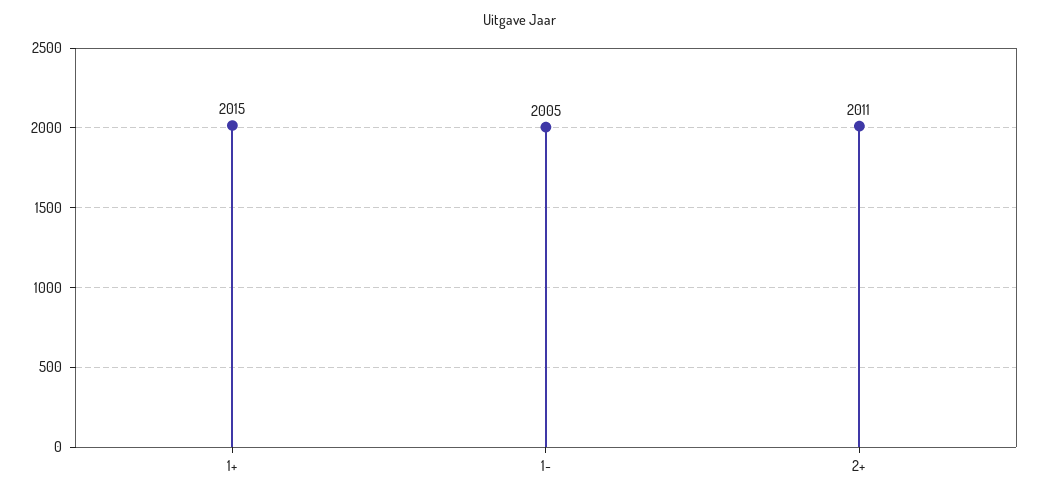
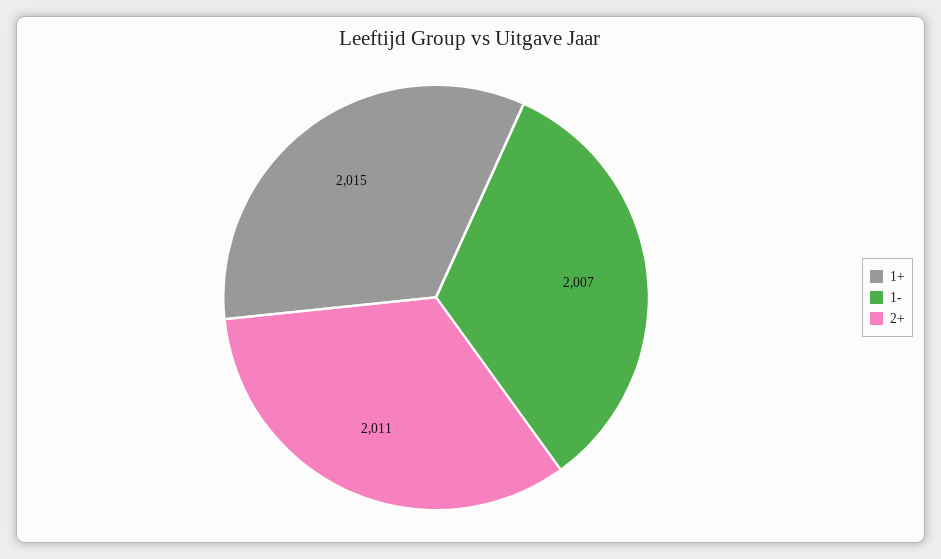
1-: 2005 -> 2007

